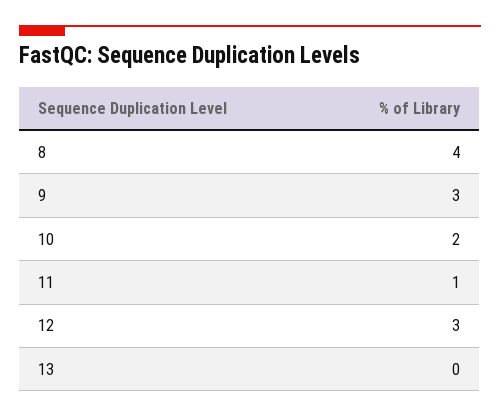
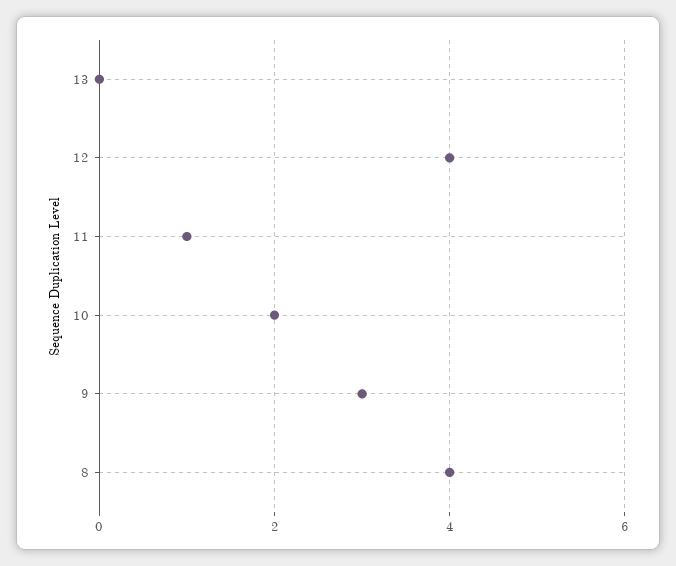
12: 3 -> 4

